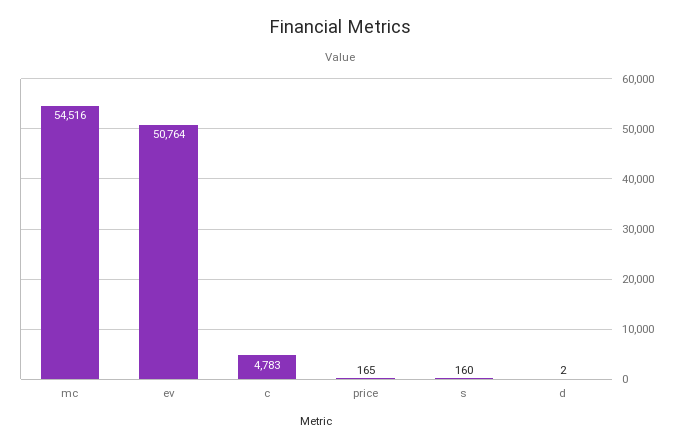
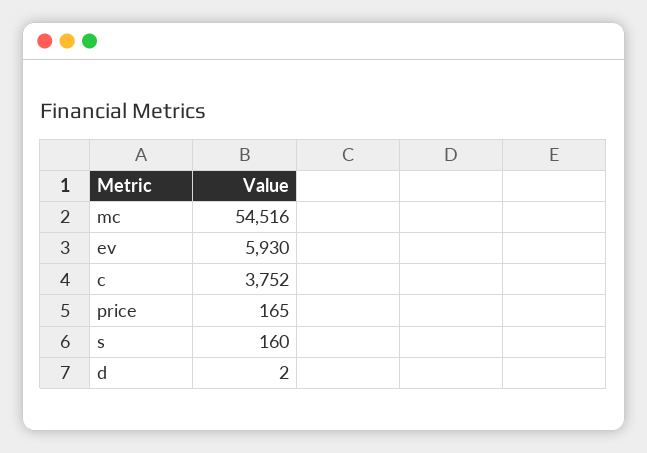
ev: 50764 -> 5930
c: 4783 -> 3752

